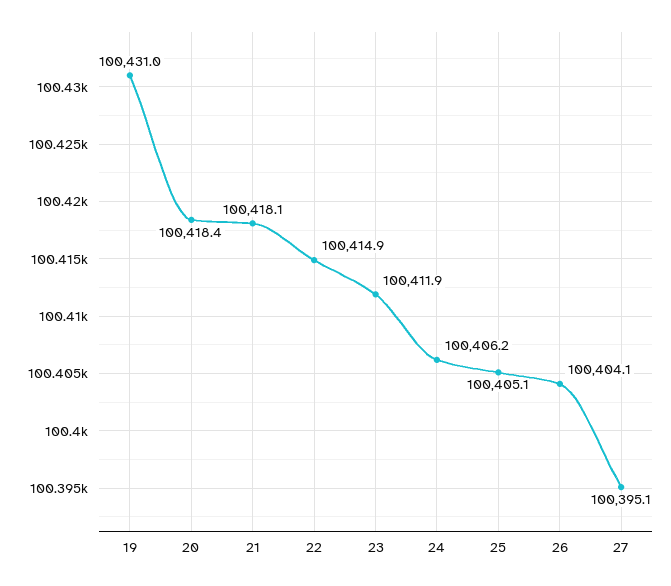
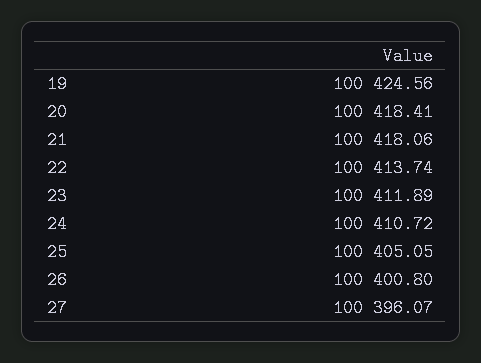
19: 100431 -> 100424.56
22: 100414.9 -> 100413.74
24: 100406.2 -> 100410.72
26: 100404.1 -> 100400.8
27: 100395.1 -> 100396.07

